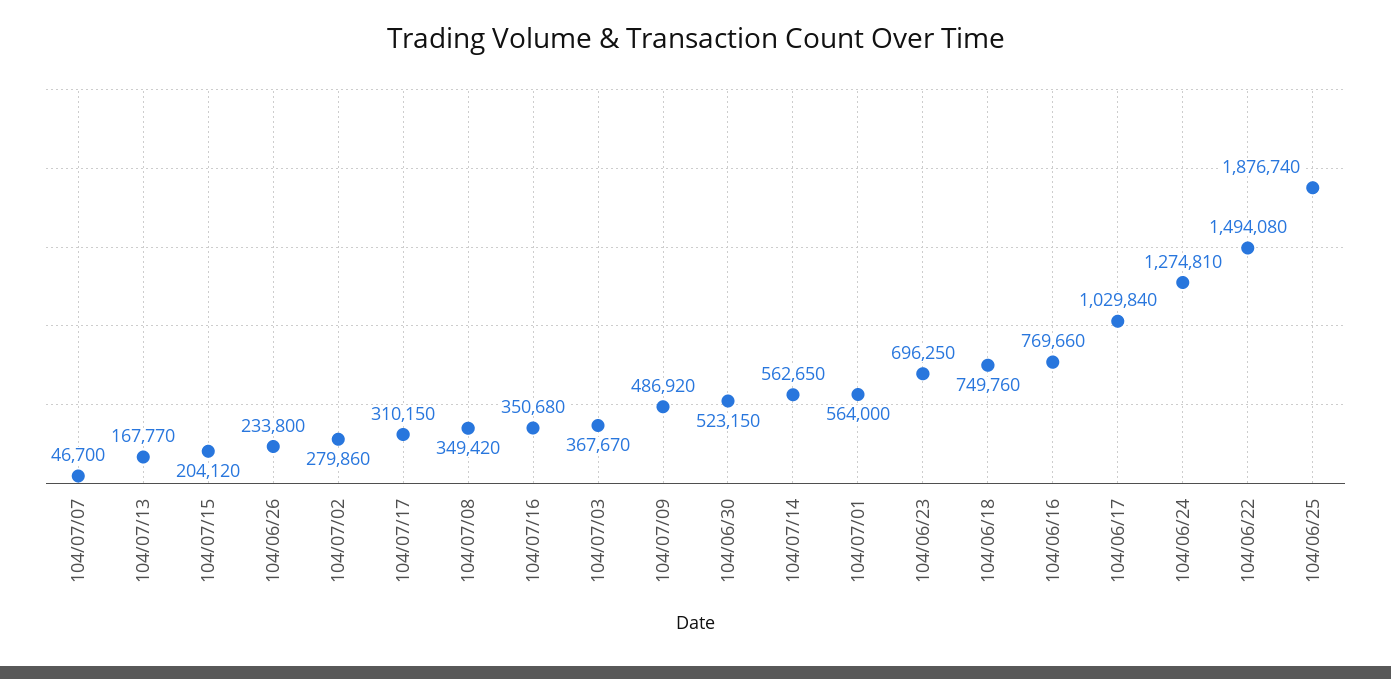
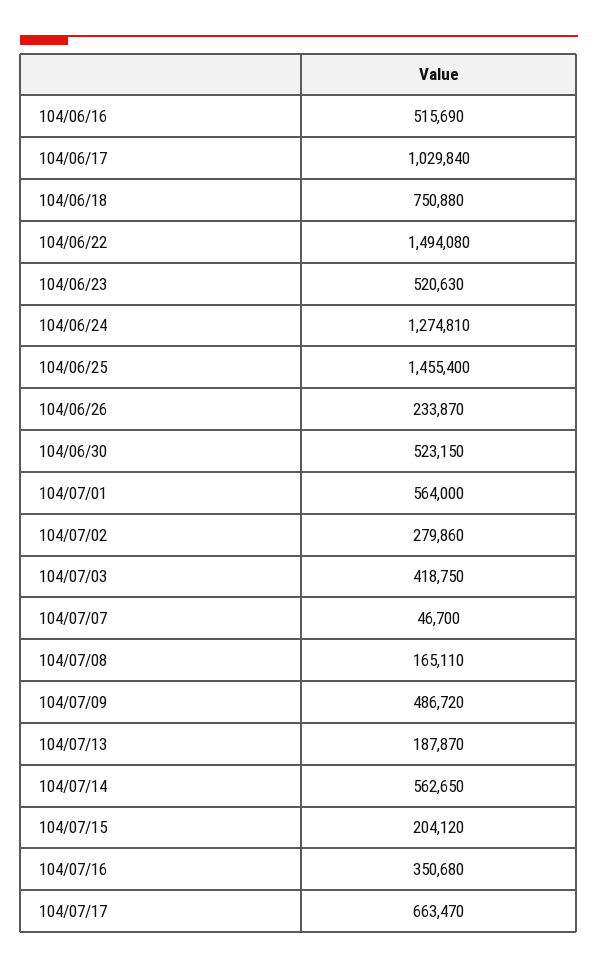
104/07/13: 167770 -> 187870
104/06/26: 233800 -> 233870
104/07/17: 310150 -> 663470
104/07/08: 349420 -> 165110
104/07/03: 367670 -> 418750
104/07/09: 486920 -> 486720
104/06/23: 696250 -> 520630
104/06/18: 749760 -> 750880
104/06/16: 769660 -> 515690
104/06/25: 1876740 -> 1455400

